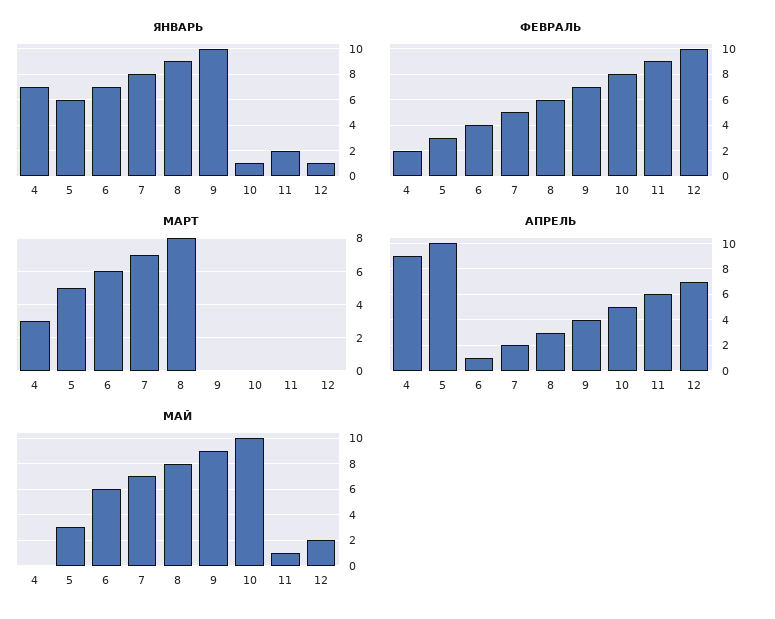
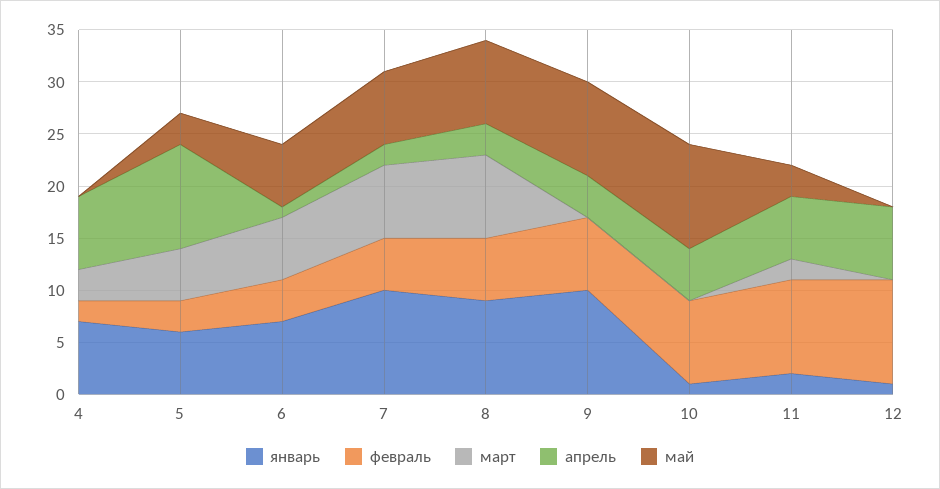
ЯНВАРЬ, 7: 8 -> 10
МАРТ, 11: 0 -> 2
АПРЕЛЬ, 4: 9 -> 7
МАЙ, 11: 1 -> 3
МАЙ, 12: 2 -> 0

